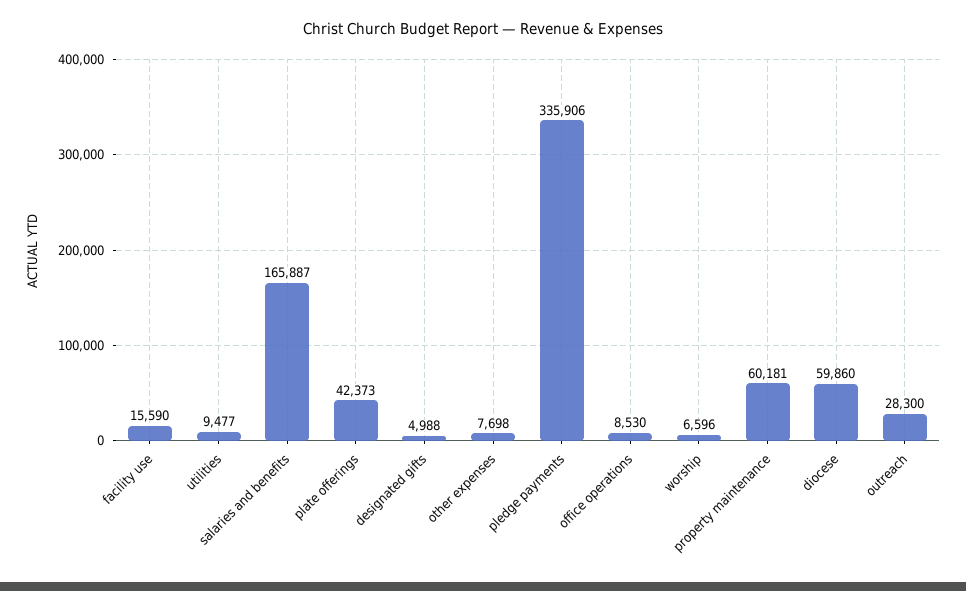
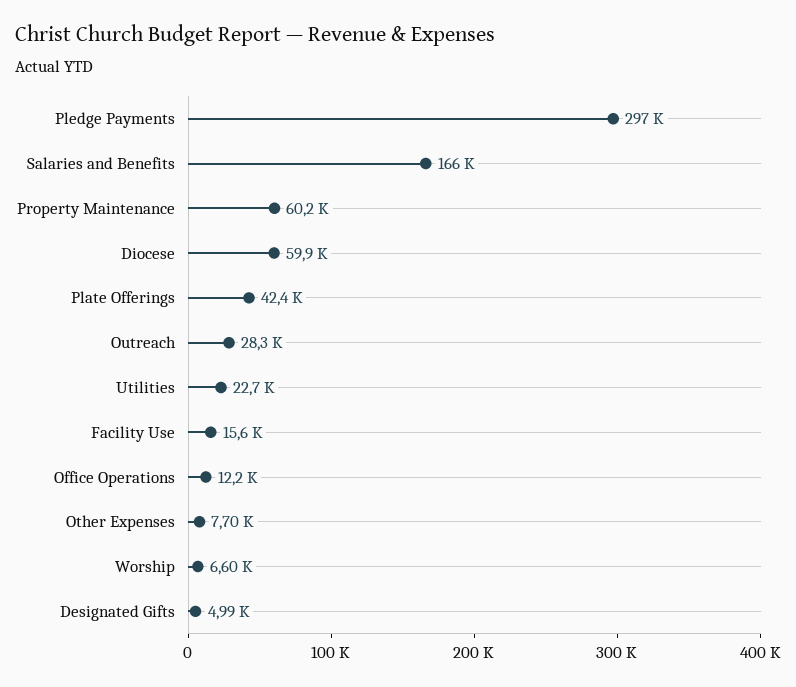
utilities: 9477 -> 22700
pledge payments: 335906 -> 297000
office operations: 8530 -> 12200

